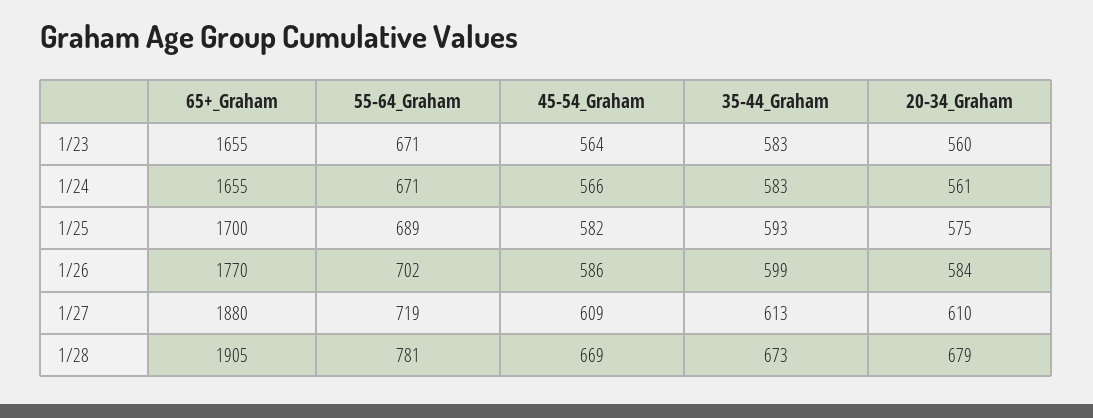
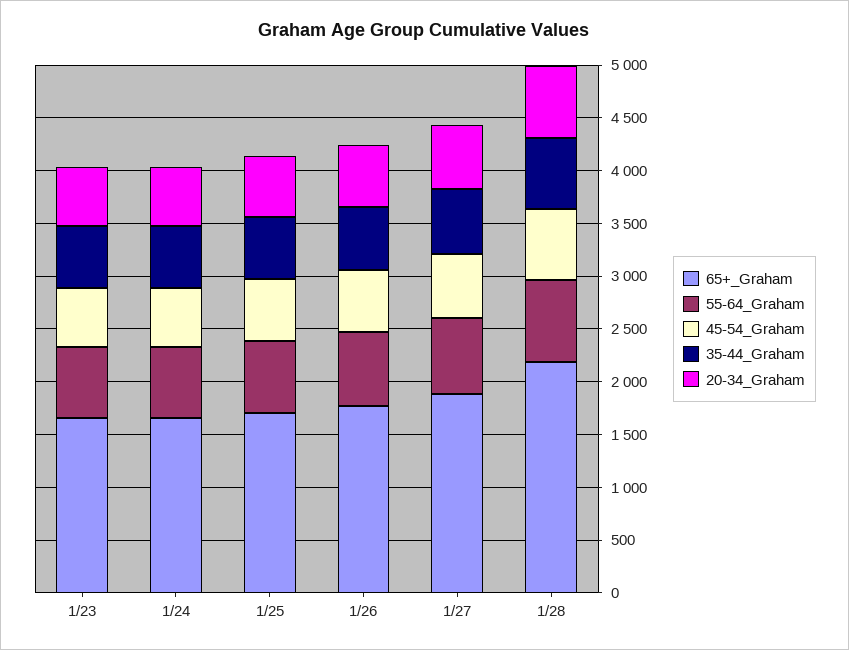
65+_Graham, 1/28: 1905 -> 2200

